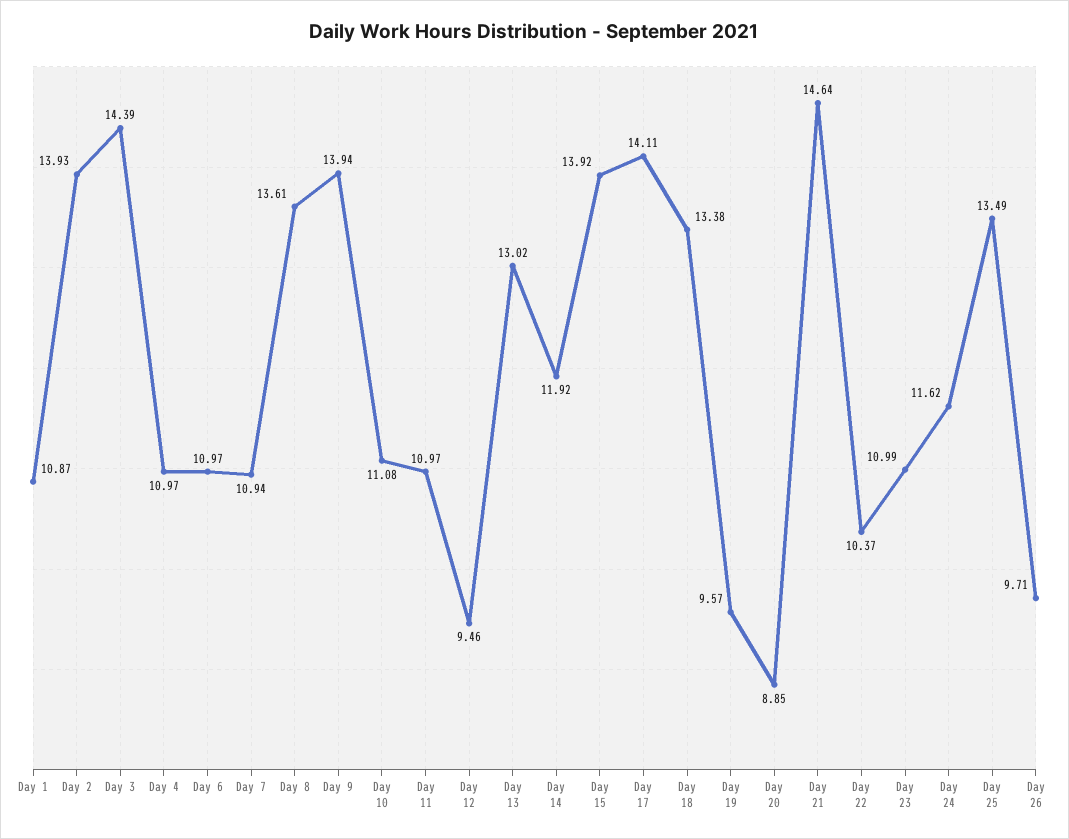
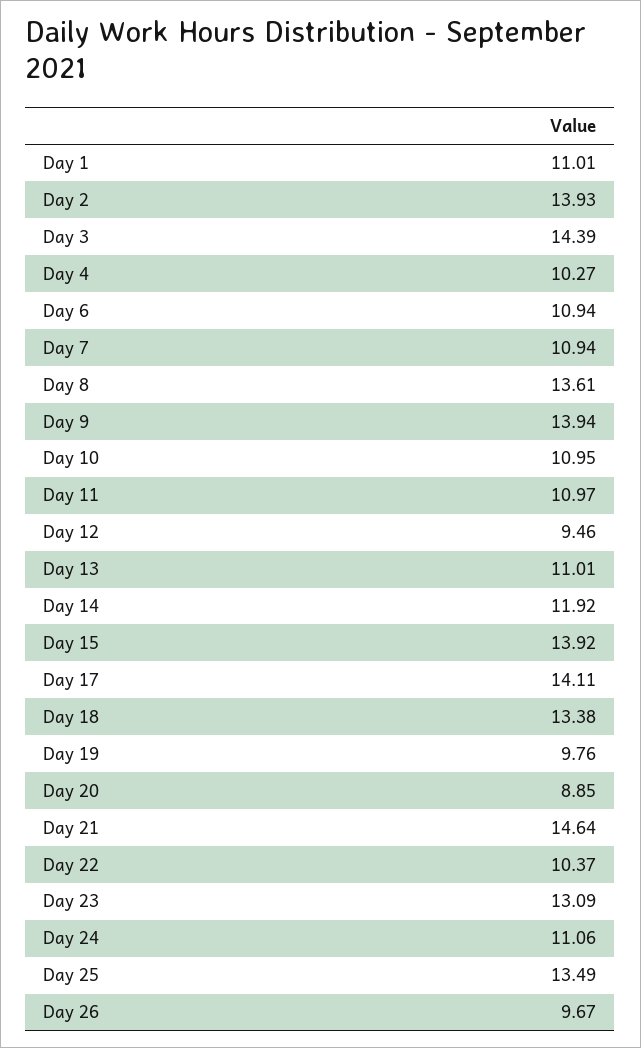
Day 1: 10.87 -> 11.01
Day 4: 10.97 -> 10.27
Day 6: 10.97 -> 10.94
Day 10: 11.08 -> 10.95
Day 13: 13.02 -> 11.01
Day 19: 9.57 -> 9.76
Day 23: 10.99 -> 13.09
Day 24: 11.62 -> 11.06
Day 26: 9.71 -> 9.67

